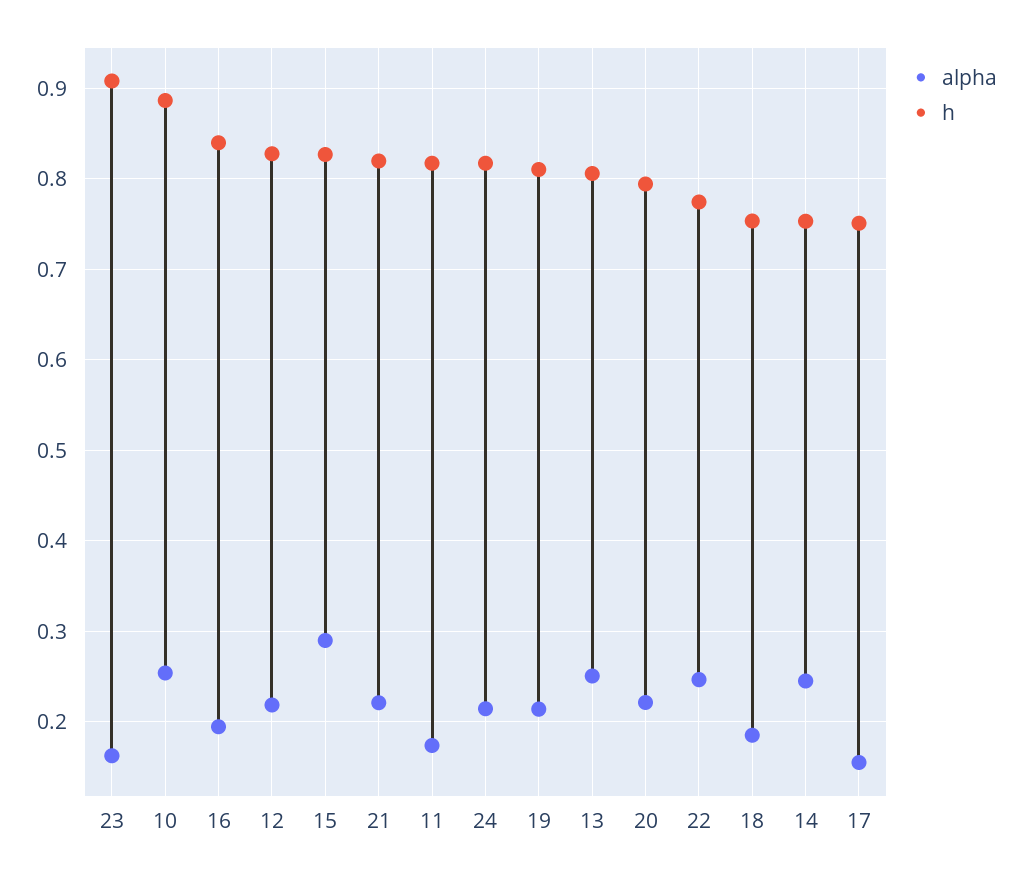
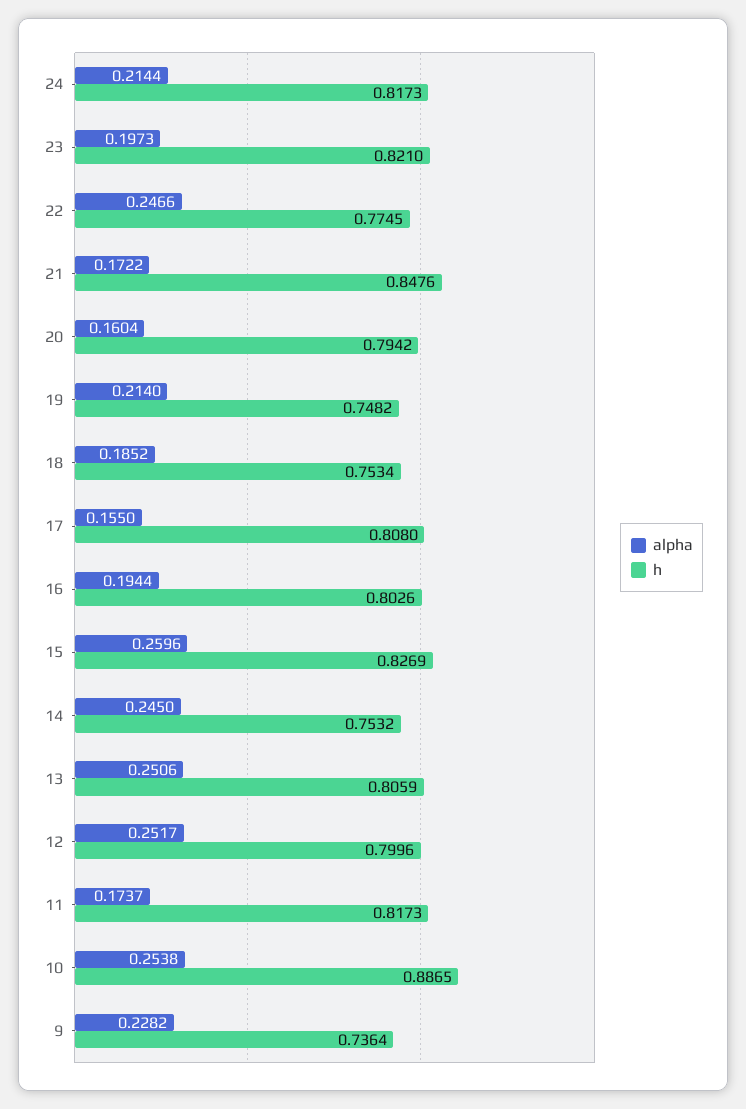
alpha, 23: 0.16 -> 0.1973
h, 23: 0.91 -> 0.821
h, 16: 0.84 -> 0.8026
alpha, 12: 0.22 -> 0.2517
h, 12: 0.83 -> 0.7996
alpha, 15: 0.29 -> 0.2596
alpha, 21: 0.22 -> 0.1722
h, 21: 0.82 -> 0.8476
h, 19: 0.81 -> 0.7482
alpha, 20: 0.22 -> 0.1604
h, 17: 0.75 -> 0.808
alpha, 9: none -> 0.2282
h, 9: none -> 0.7364

